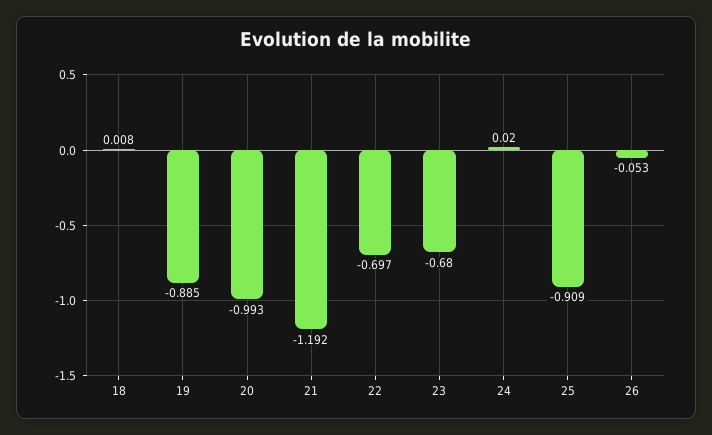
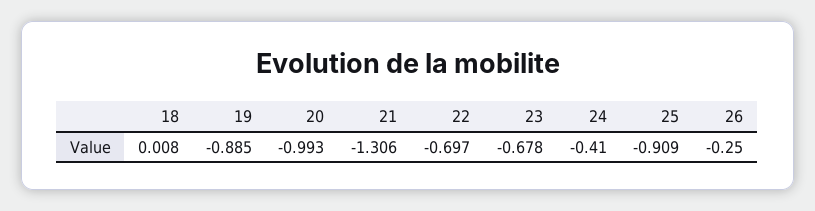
21: -1.192 -> -1.306
23: -0.68 -> -0.678
24: 0.02 -> -0.41
26: -0.053 -> -0.25

